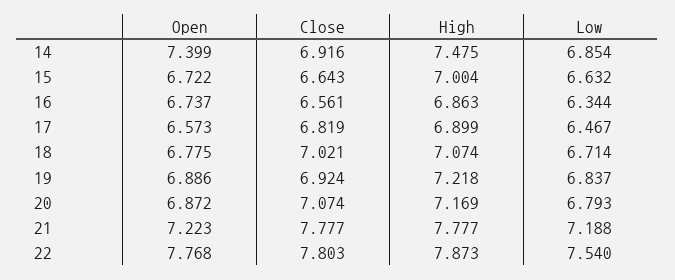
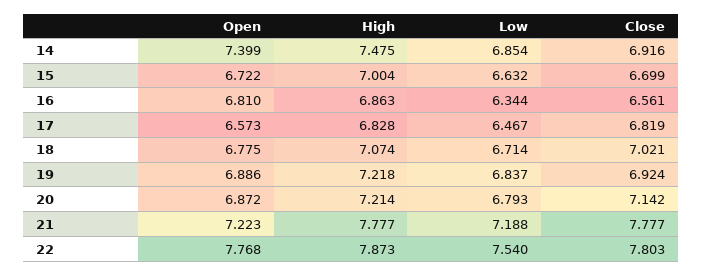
Close, 15: 6.643 -> 6.699
Open, 16: 6.737 -> 6.81
High, 17: 6.899 -> 6.828
Close, 20: 7.074 -> 7.142
High, 20: 7.169 -> 7.214

